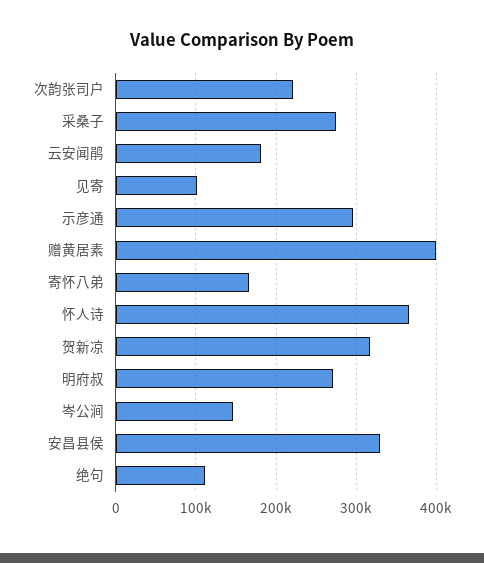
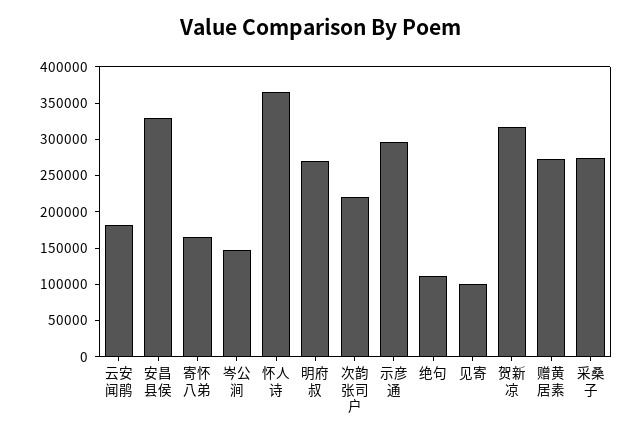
赠黄居素: 400000 -> 275000

